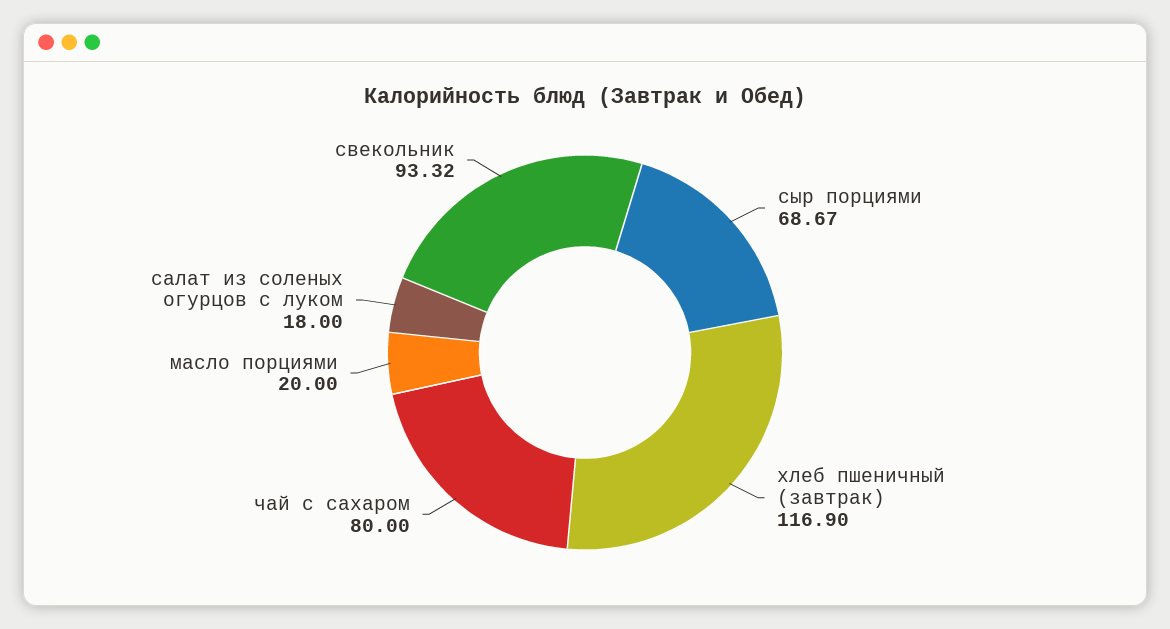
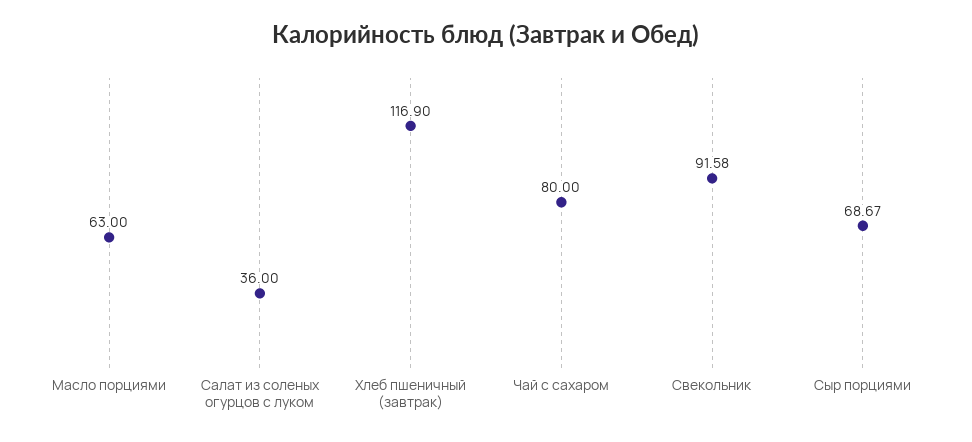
масло порциями: 20 -> 63
салат из соленых огурцов с луком: 18 -> 36
свекольник: 93.32 -> 91.58

